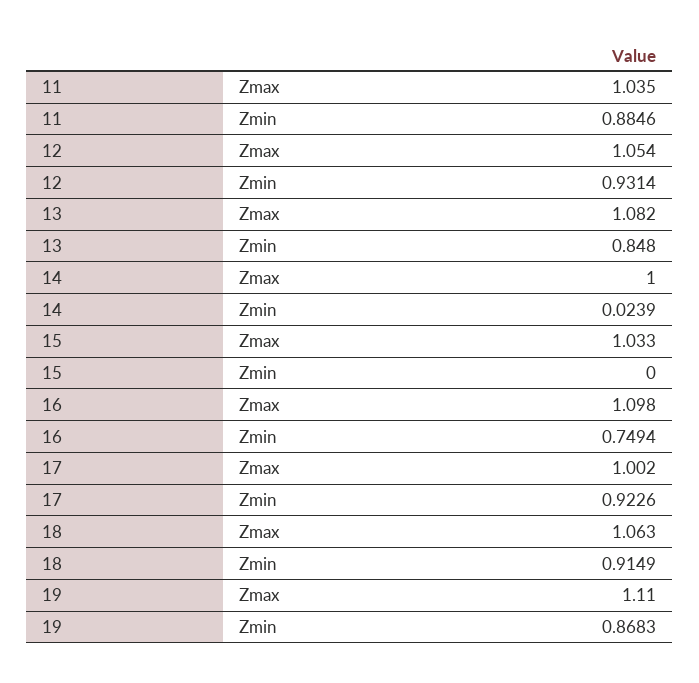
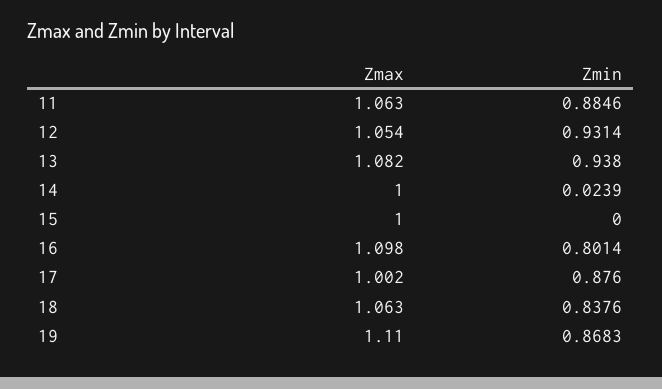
11, Zmax: 1.035 -> 1.063
13, Zmin: 0.848 -> 0.938
15, Zmax: 1.033 -> 1
16, Zmin: 0.7494 -> 0.8014
17, Zmin: 0.9226 -> 0.876
18, Zmin: 0.9149 -> 0.8376

